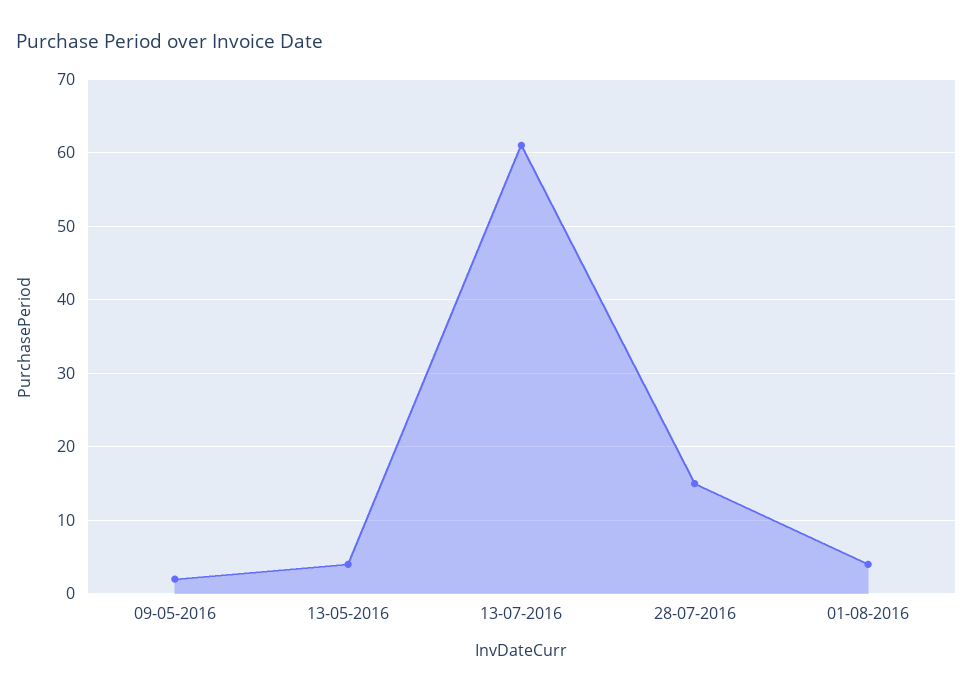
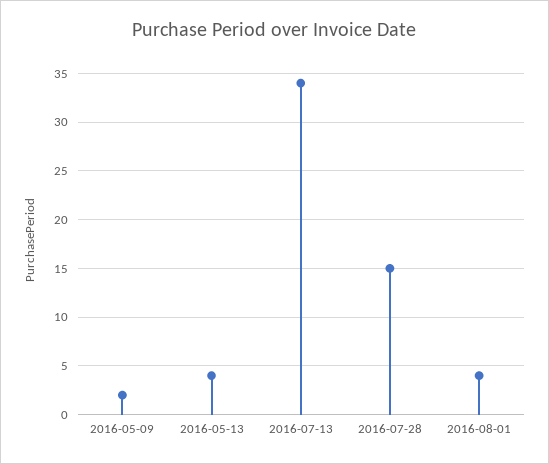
13-07-2016: 61 -> 34

